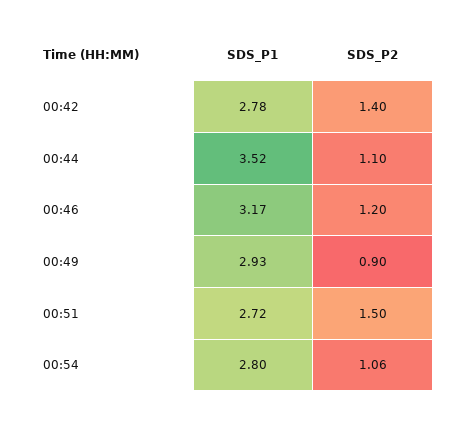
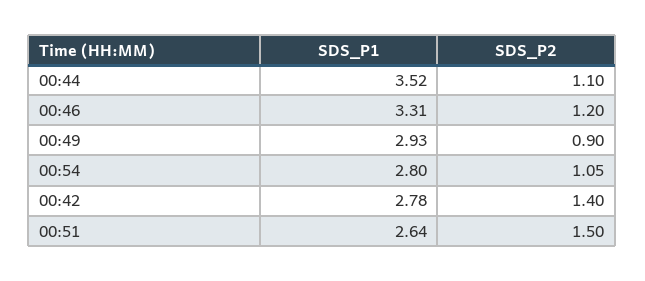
SDS_P1, 00:46: 3.17 -> 3.31
SDS_P1, 00:51: 2.72 -> 2.64
SDS_P2, 00:54: 1.06 -> 1.05

